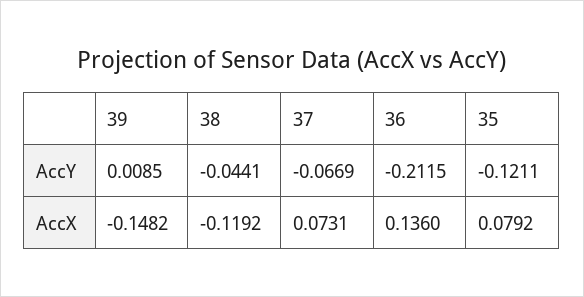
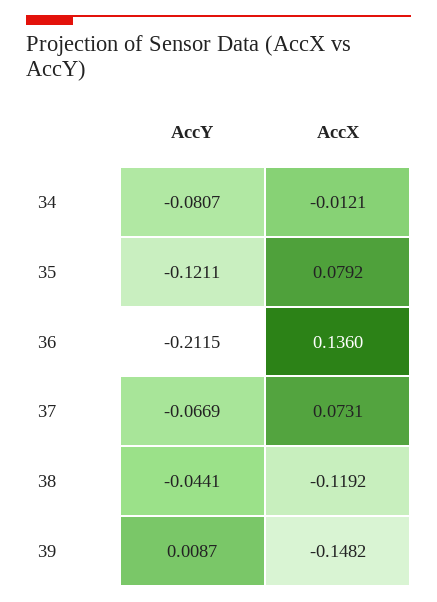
39, AccY: 0.0085 -> 0.0087
34, AccY: none -> -0.0807
34, AccX: none -> -0.0121

